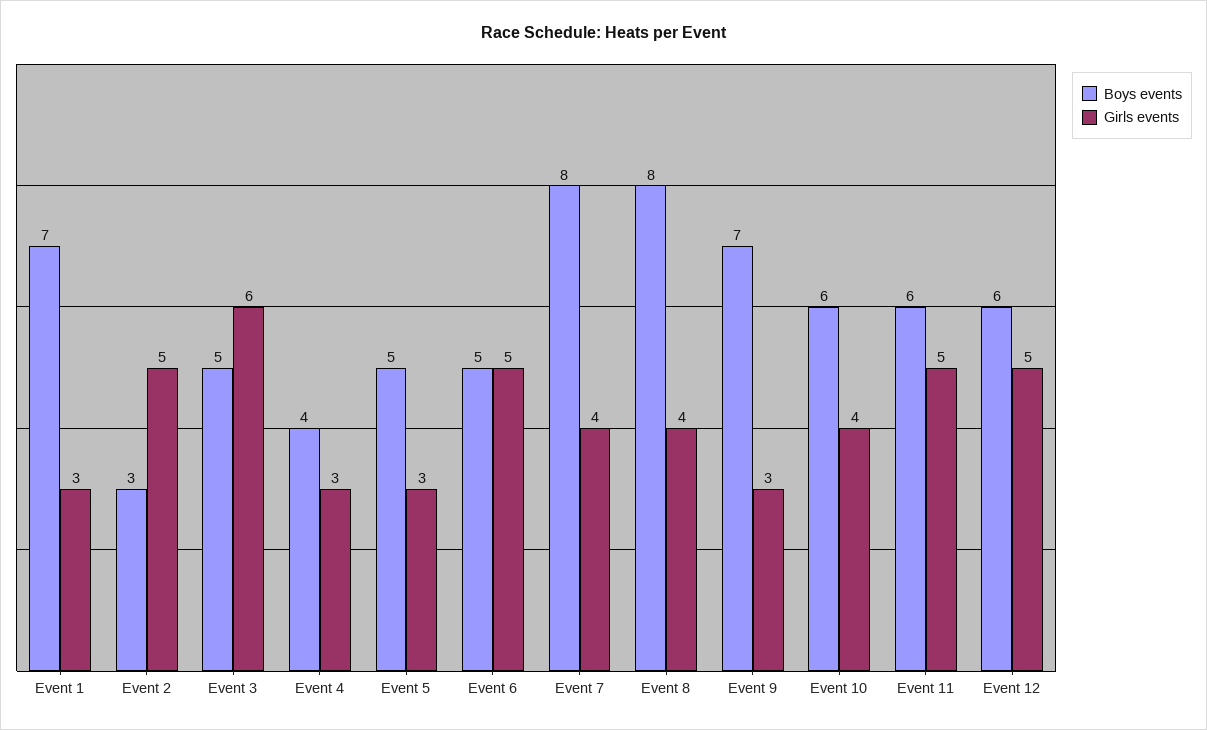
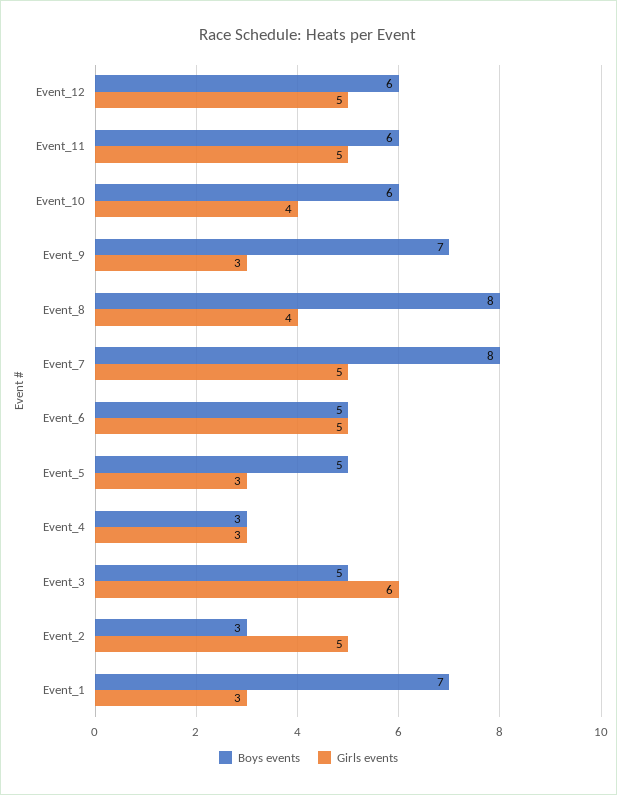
Boys events, Event 4: 4 -> 3
Girls events, Event 7: 4 -> 5

